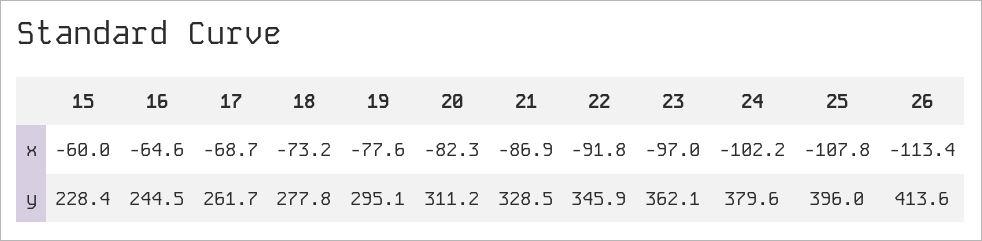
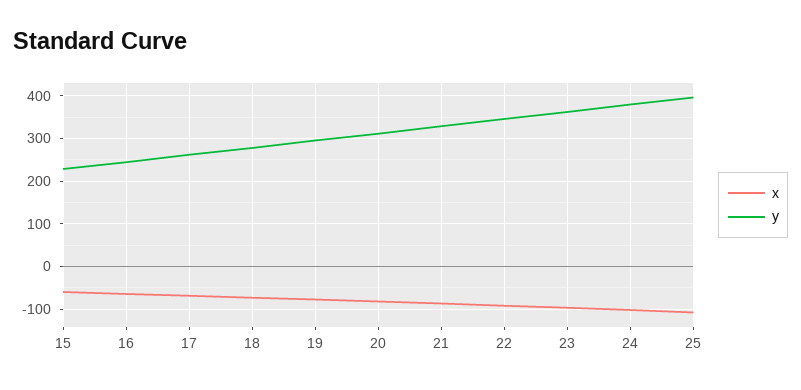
x, 26: -113.4 -> none
y, 26: 413.6 -> none

